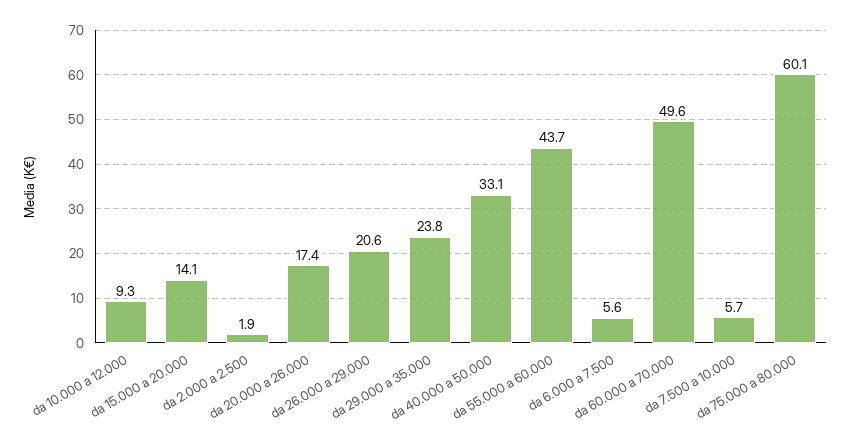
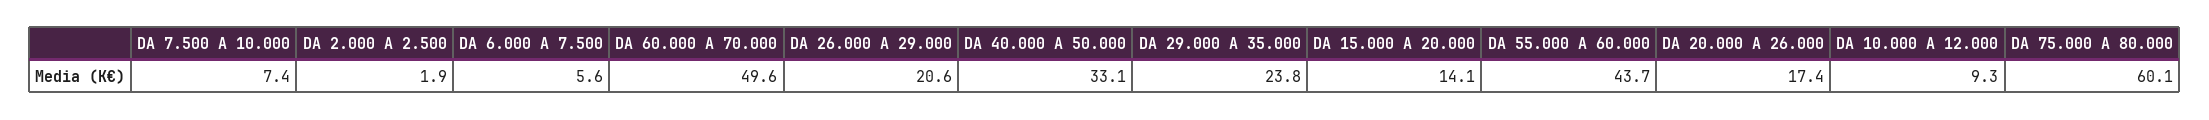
da 7.500 a 10.000: 5.7 -> 7.4

